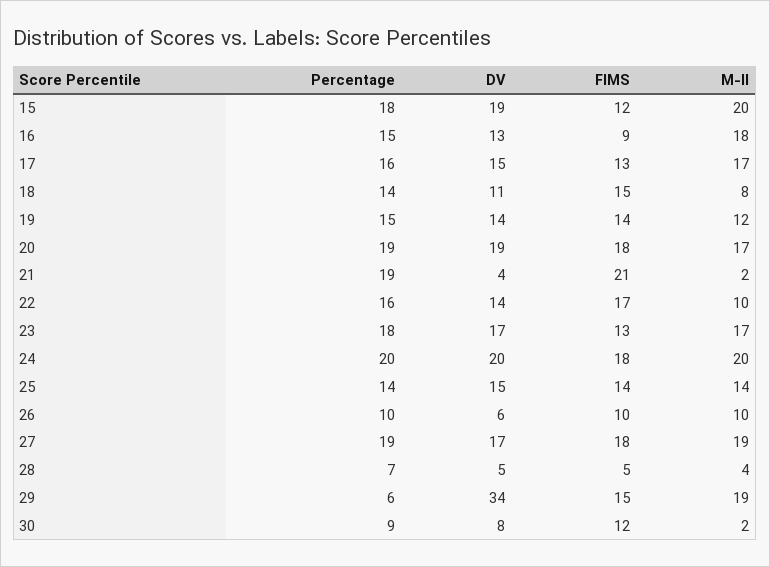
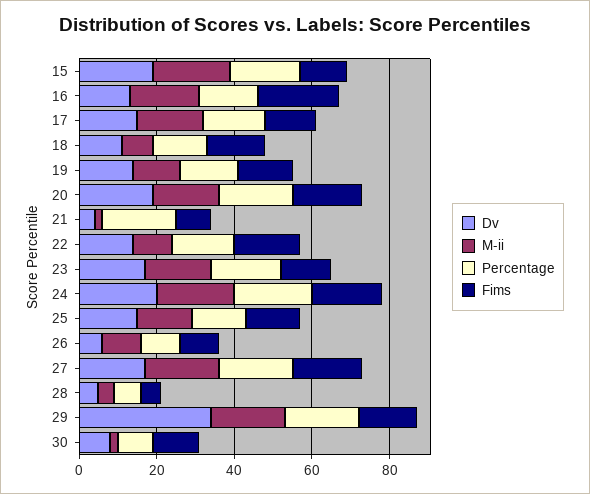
FIMS, 16: 9 -> 20
FIMS, 21: 21 -> 10
Percentage, 29: 6 -> 20

